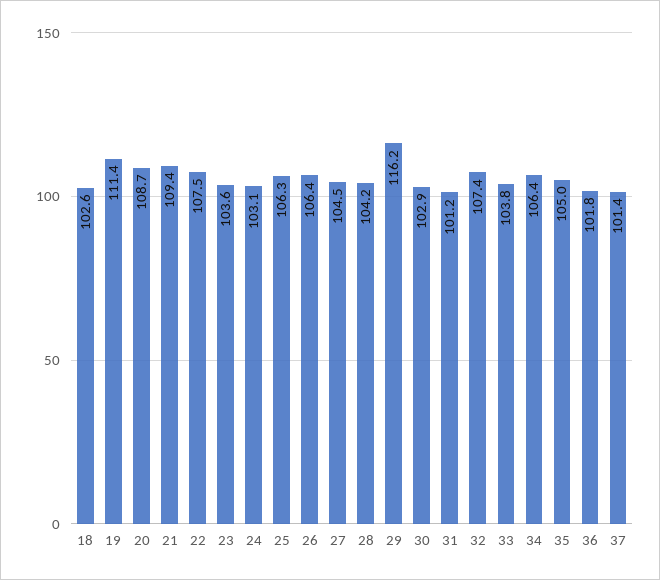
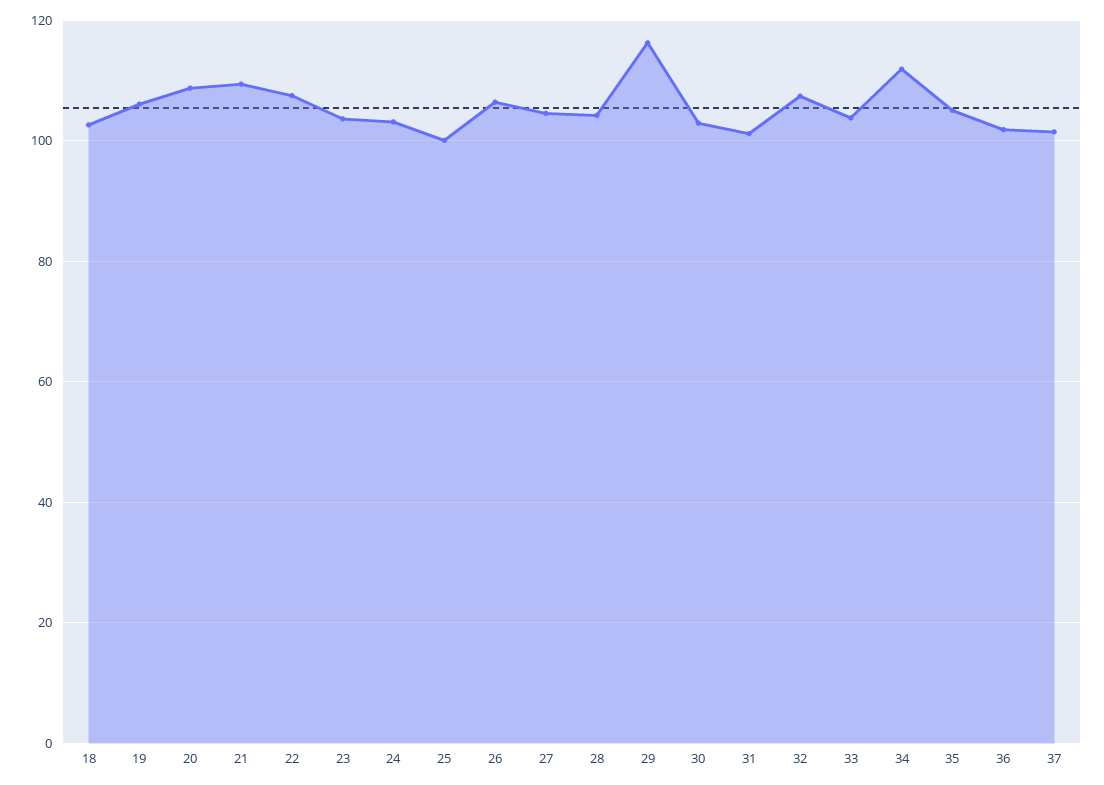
19: 111.4 -> 106
25: 106.3 -> 100
34: 106.4 -> 112

